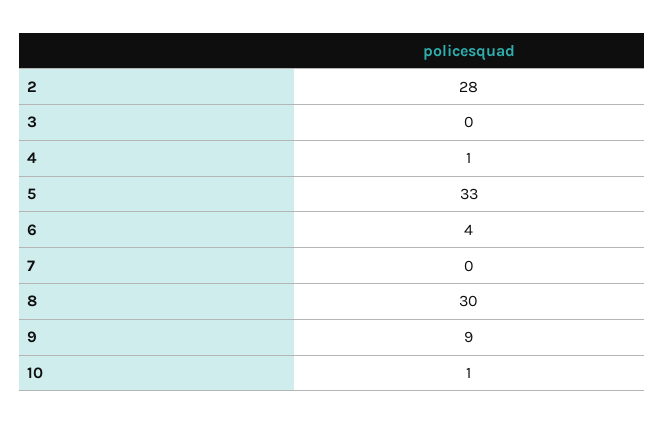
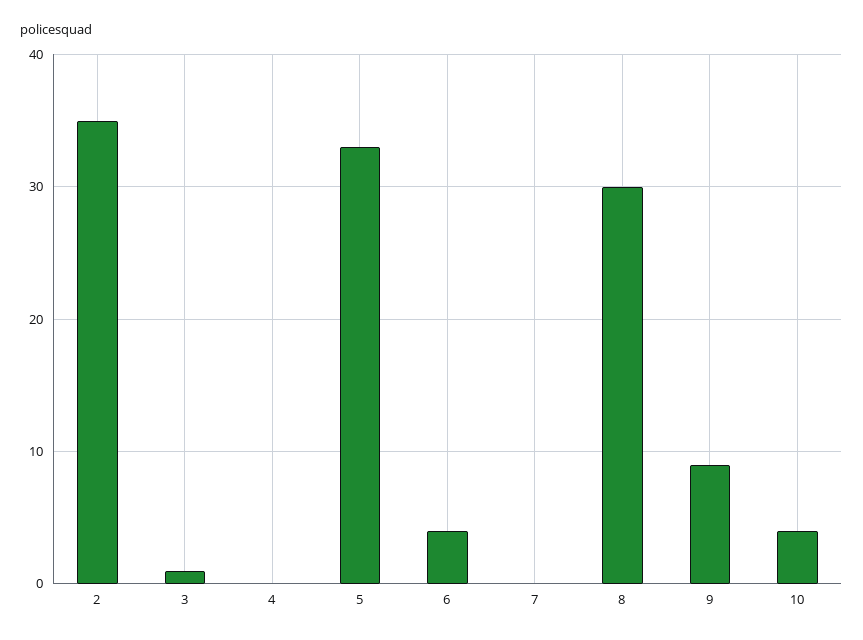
2: 28 -> 35
3: 0 -> 1
4: 1 -> 0
10: 1 -> 4

